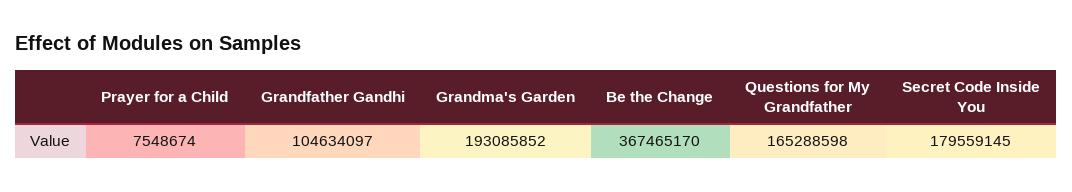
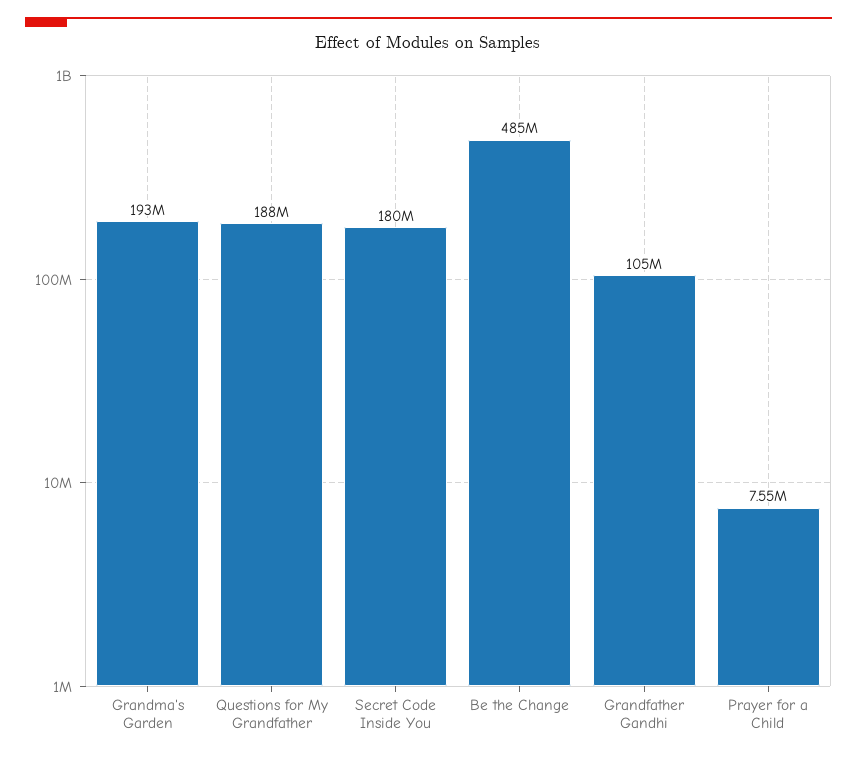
Be the Change: 367465170 -> 485000000
Questions for My Grandfather: 165288598 -> 188000000

